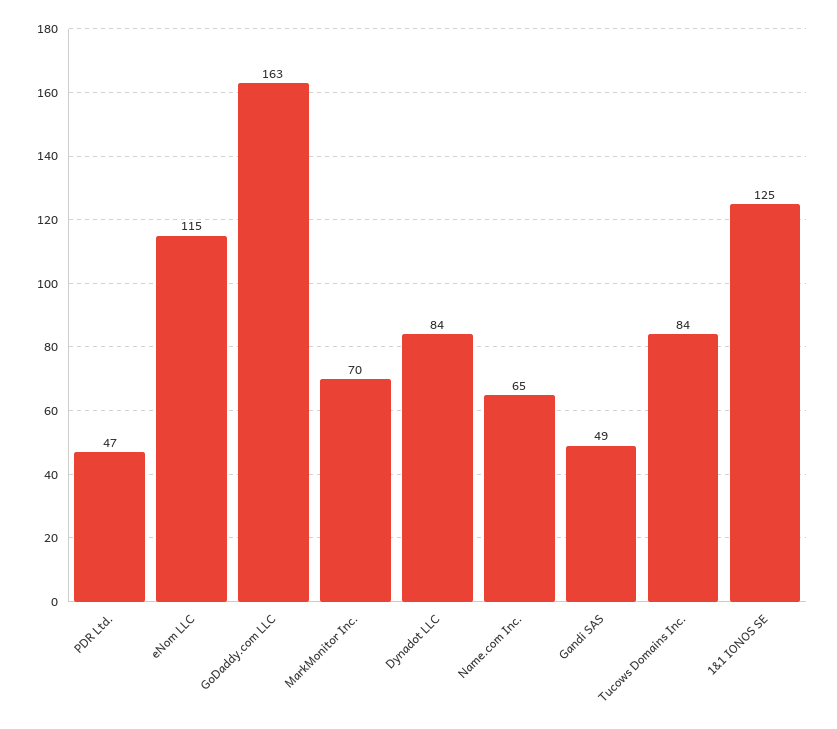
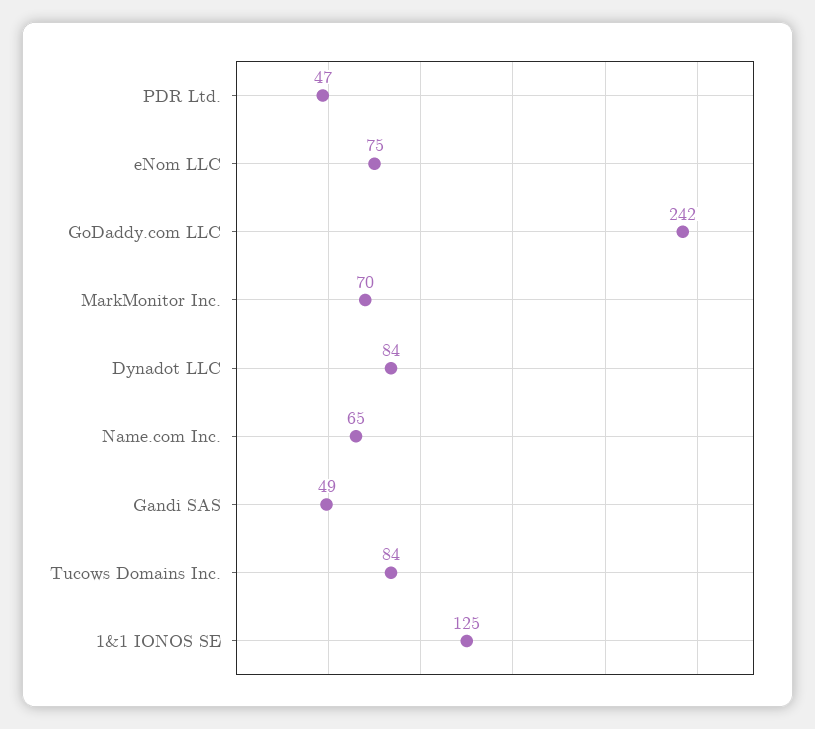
eNom LLC: 115 -> 75
GoDaddy.com LLC: 163 -> 242

